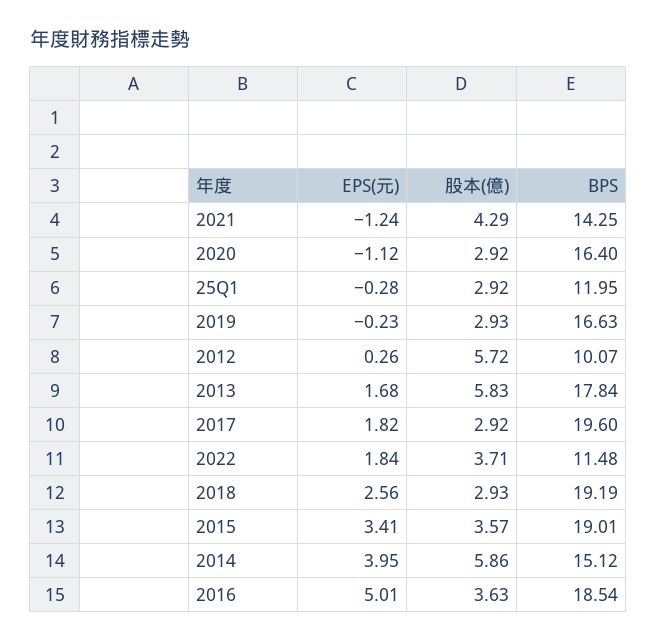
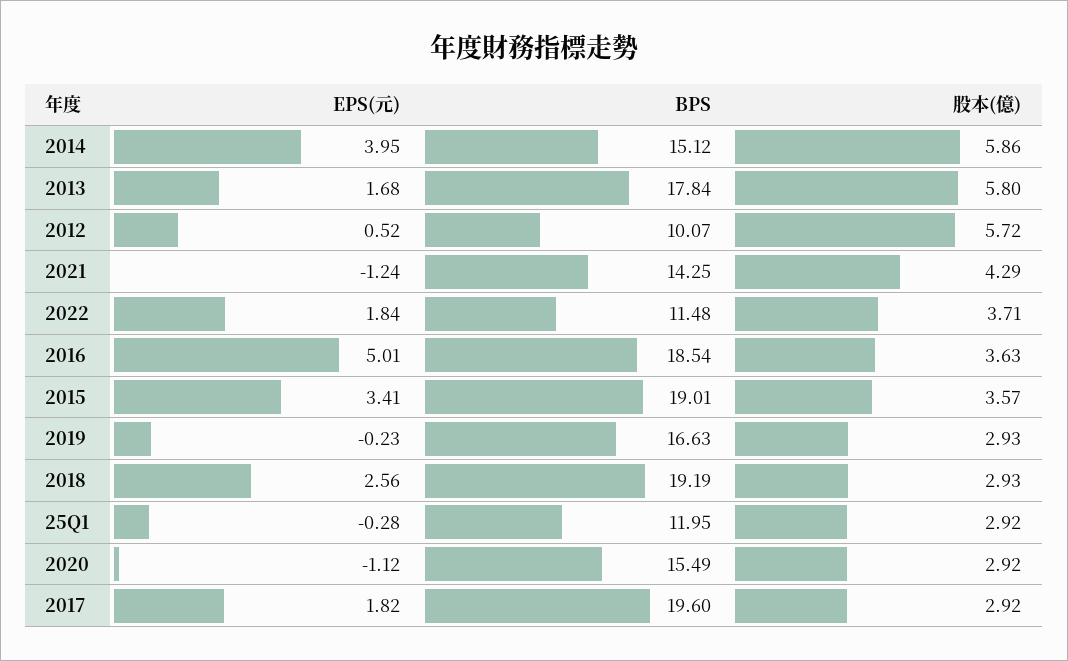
BPS, 2020: 16.4 -> 15.49
EPS(元), 2012: 0.26 -> 0.52
股本(億), 2013: 5.83 -> 5.8

